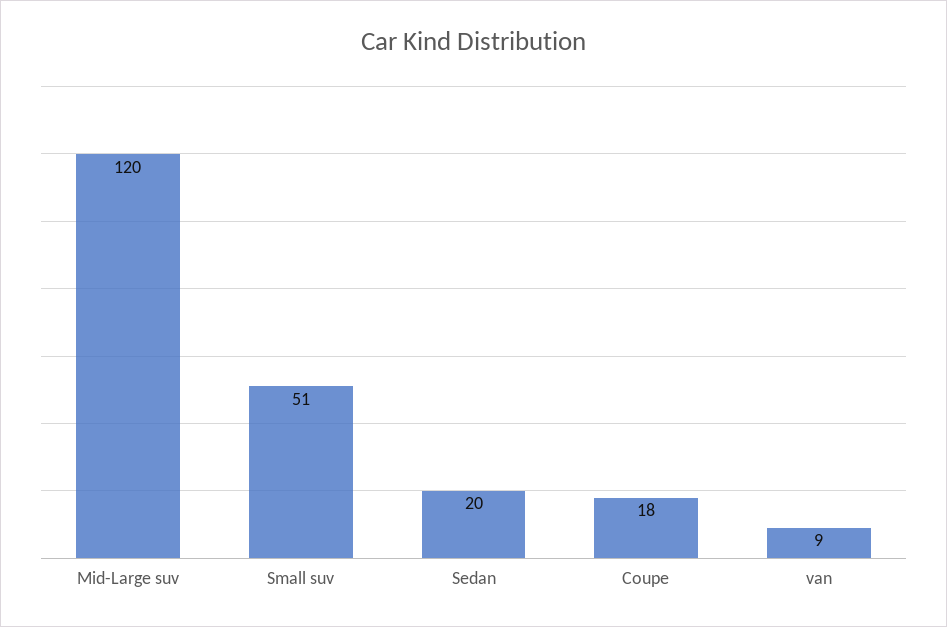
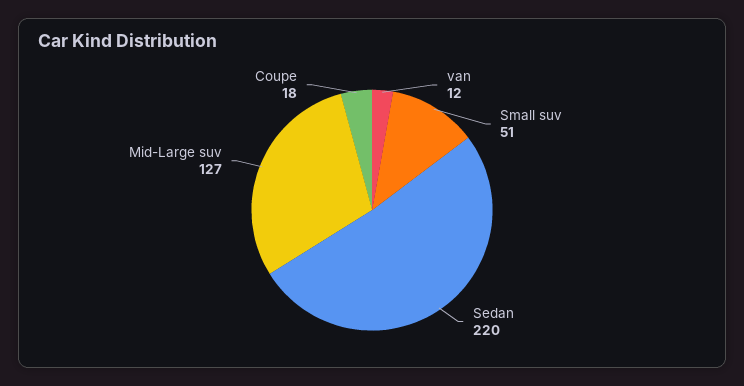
Mid-Large suv: 120 -> 127
Sedan: 20 -> 220
van: 9 -> 12

